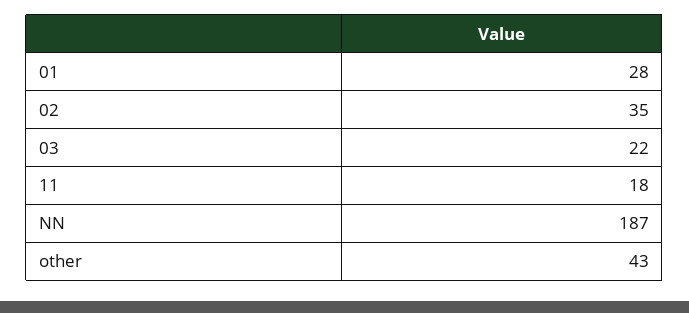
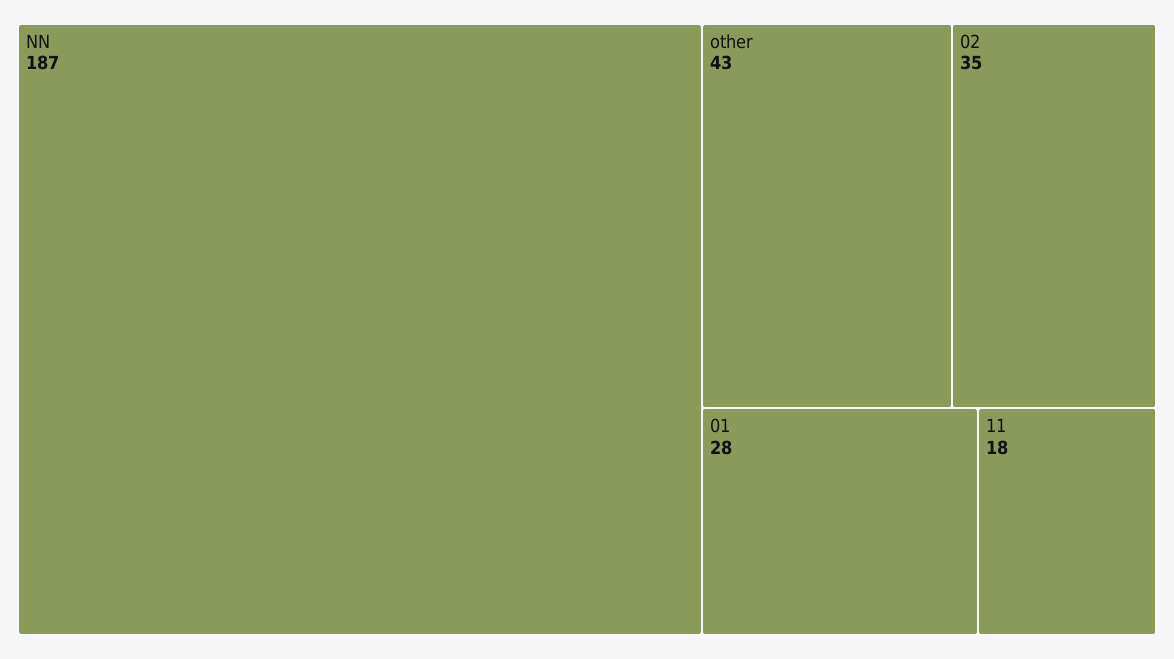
03: 22 -> none

